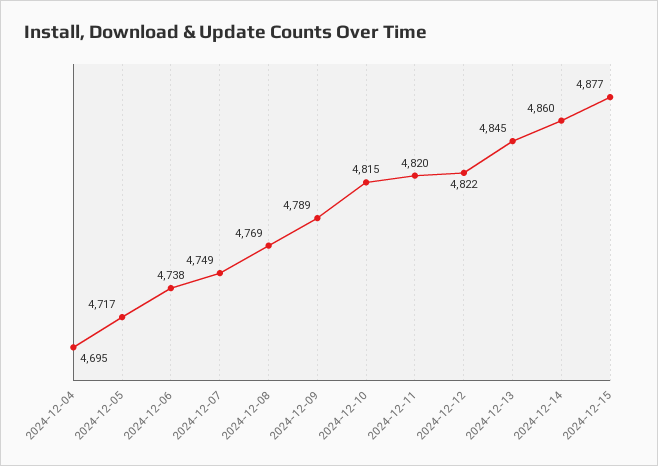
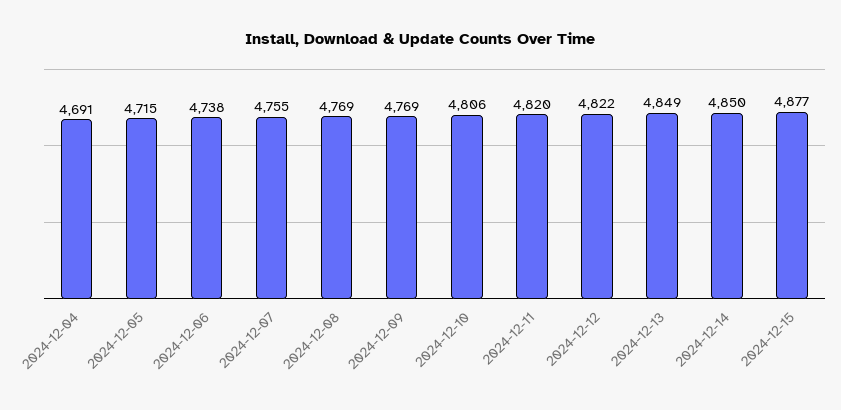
2024-12-04: 4695 -> 4691
2024-12-05: 4717 -> 4715
2024-12-07: 4749 -> 4755
2024-12-09: 4789 -> 4769
2024-12-10: 4815 -> 4806
2024-12-13: 4845 -> 4849
2024-12-14: 4860 -> 4850

